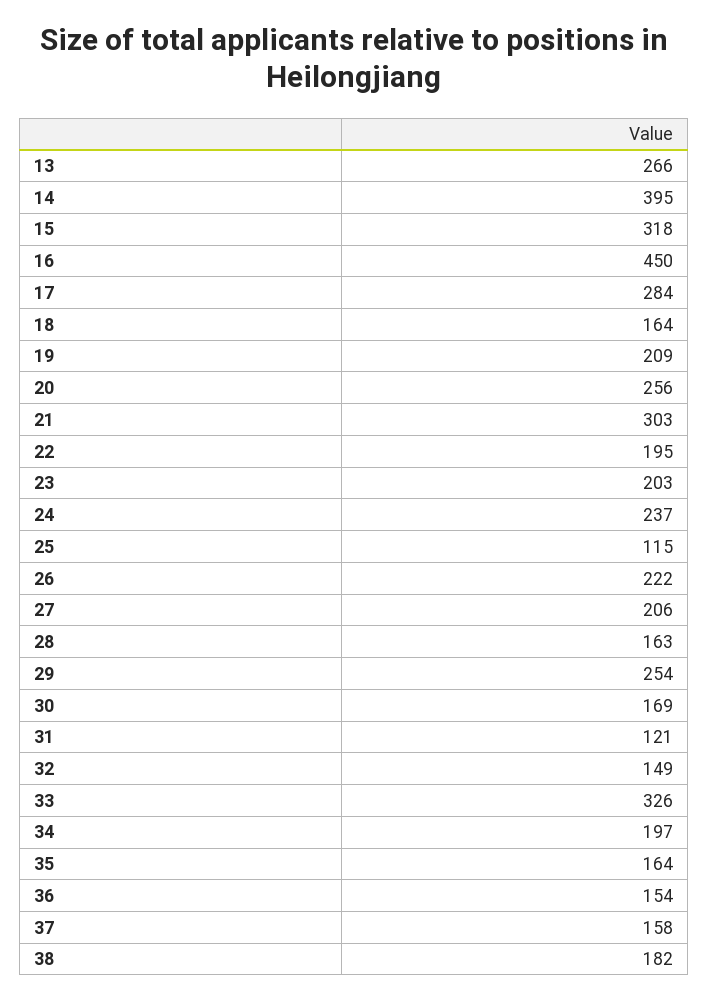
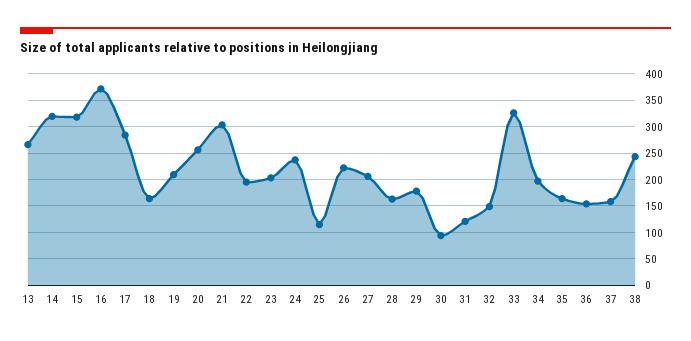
14: 395 -> 325
16: 450 -> 375
29: 254 -> 175
30: 169 -> 100
38: 182 -> 250

